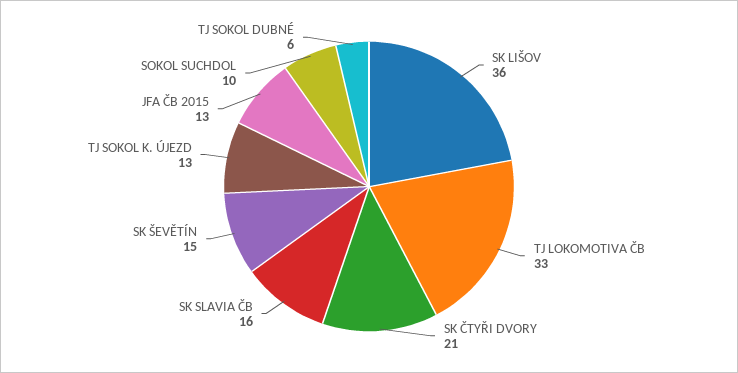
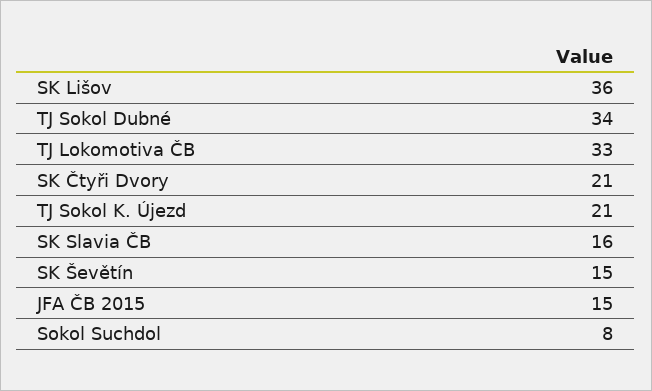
TJ SOKOL K. ÚJEZD: 13 -> 21
JFA ČB 2015: 13 -> 15
SOKOL SUCHDOL: 10 -> 8
TJ SOKOL DUBNÉ: 6 -> 34

